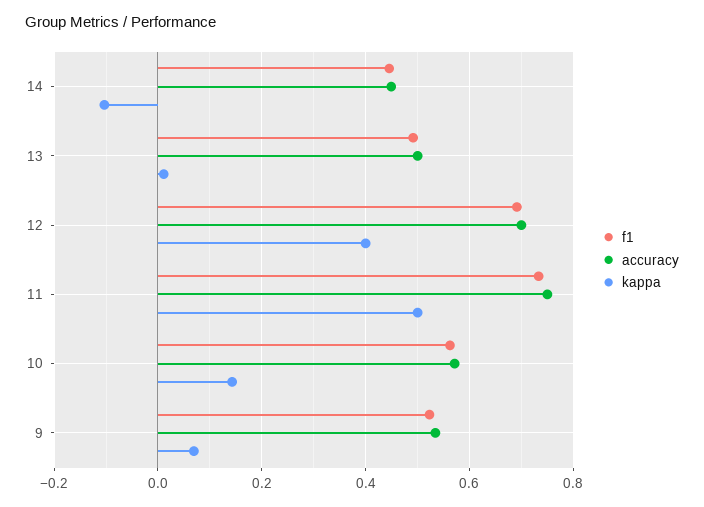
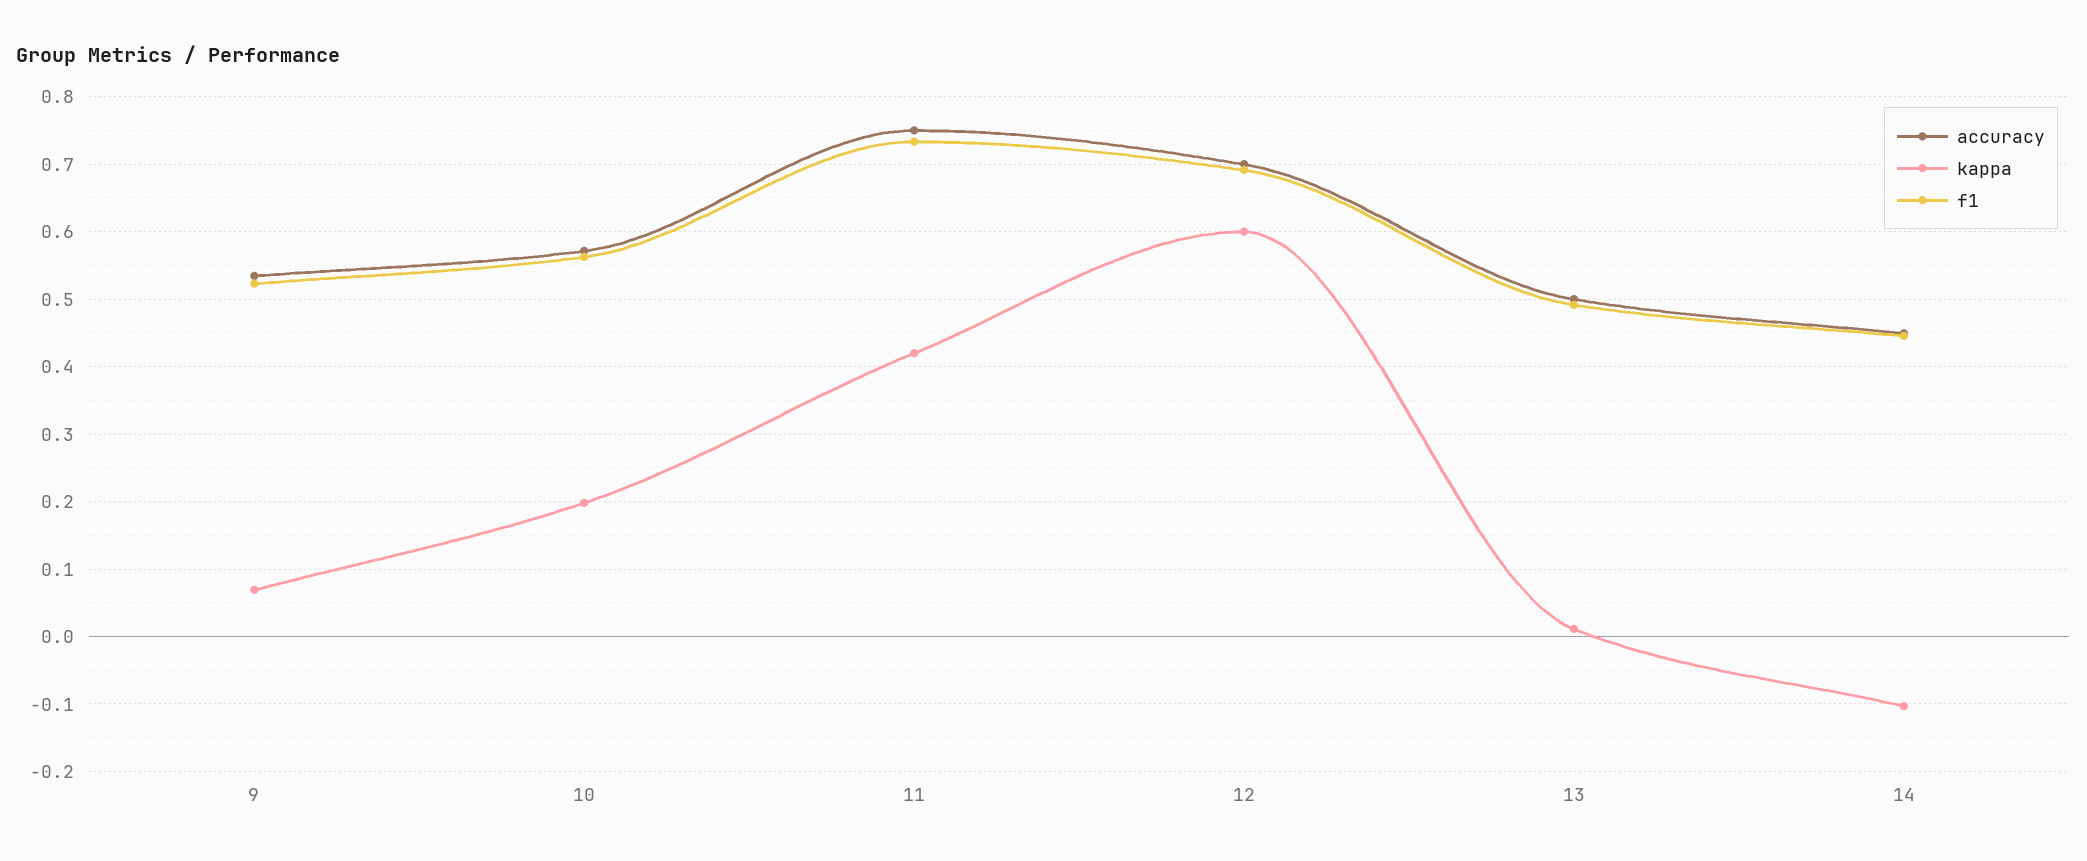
kappa, 12: 0.4 -> 0.6
kappa, 11: 0.5 -> 0.42
kappa, 10: 0.14 -> 0.2

